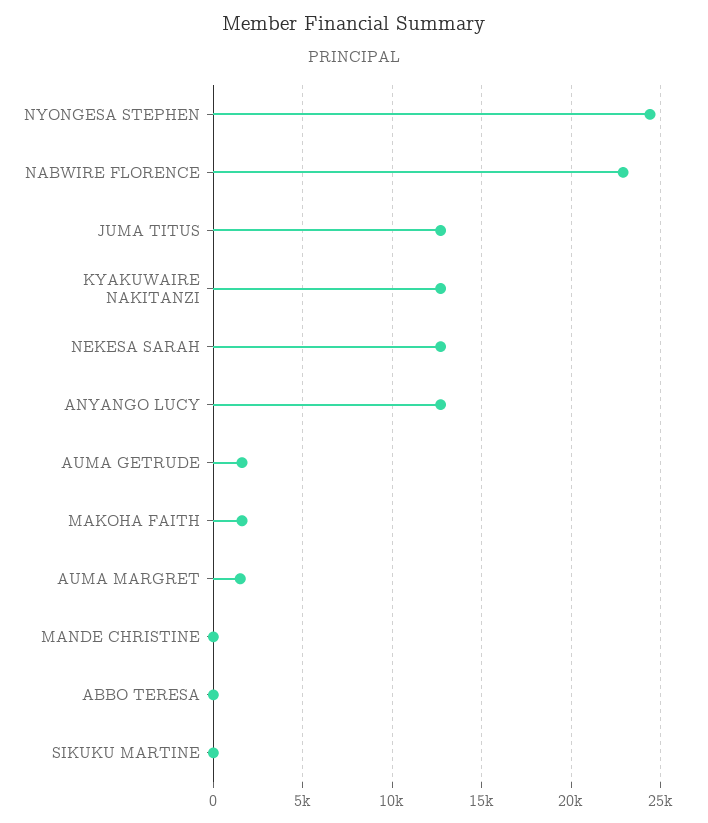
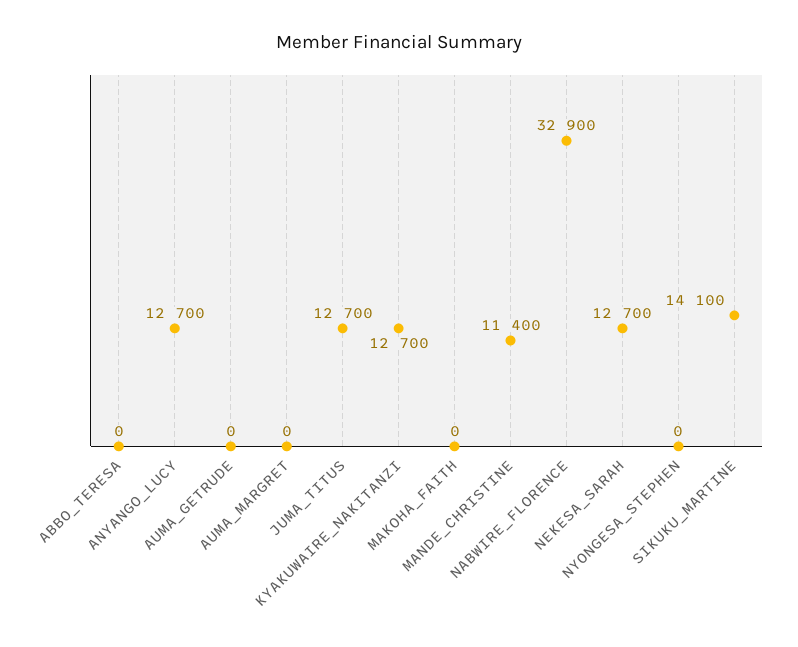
NYONGESA STEPHEN: 24500 -> 0
NABWIRE FLORENCE: 23000 -> 32900
AUMA GETRUDE: 1500 -> 0
MAKOHA FAITH: 1500 -> 0
AUMA MARGRET: 1500 -> 0
MANDE CHRISTINE: 0 -> 11400
SIKUKU MARTINE: 0 -> 14100

